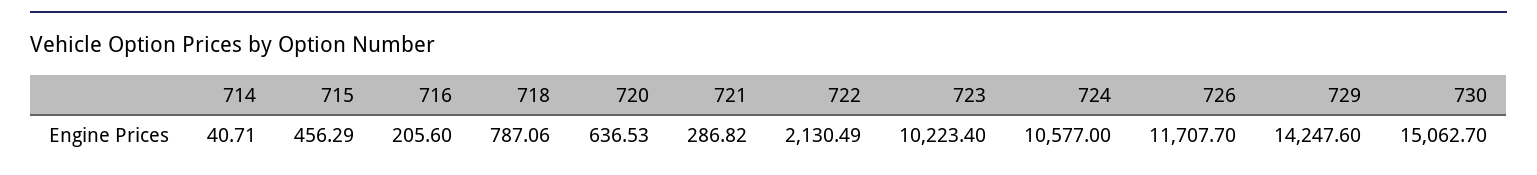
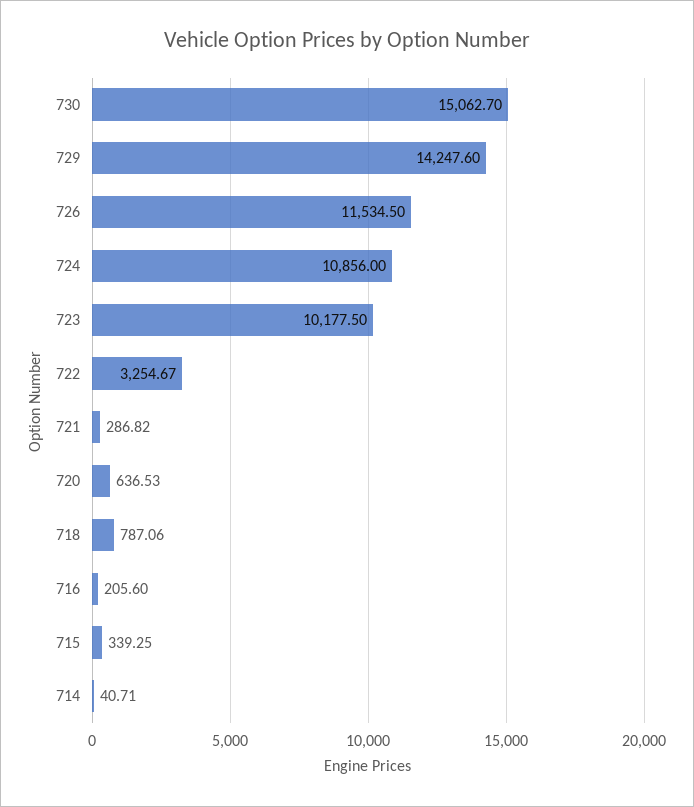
715: 456.29 -> 339.25
722: 2130.49 -> 3254.67
723: 10223.4 -> 10177.5
724: 10577 -> 10856
726: 11707.7 -> 11534.5

